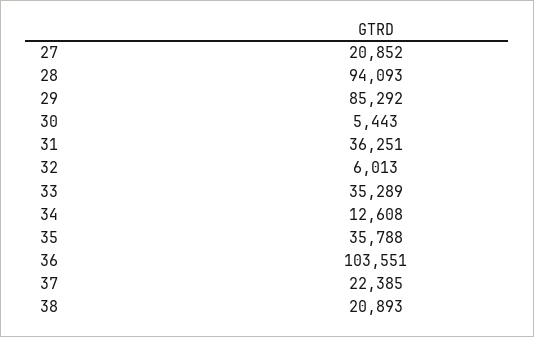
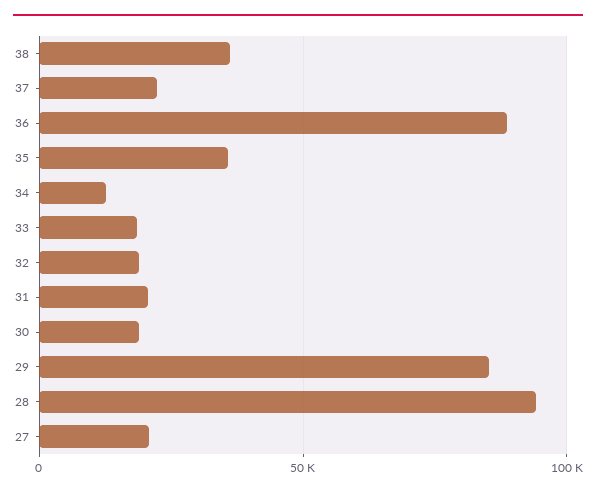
30: 5443 -> 20000
31: 36251 -> 20000
32: 6013 -> 20000
33: 35289 -> 20000
36: 103551 -> 90000
38: 20893 -> 35000

